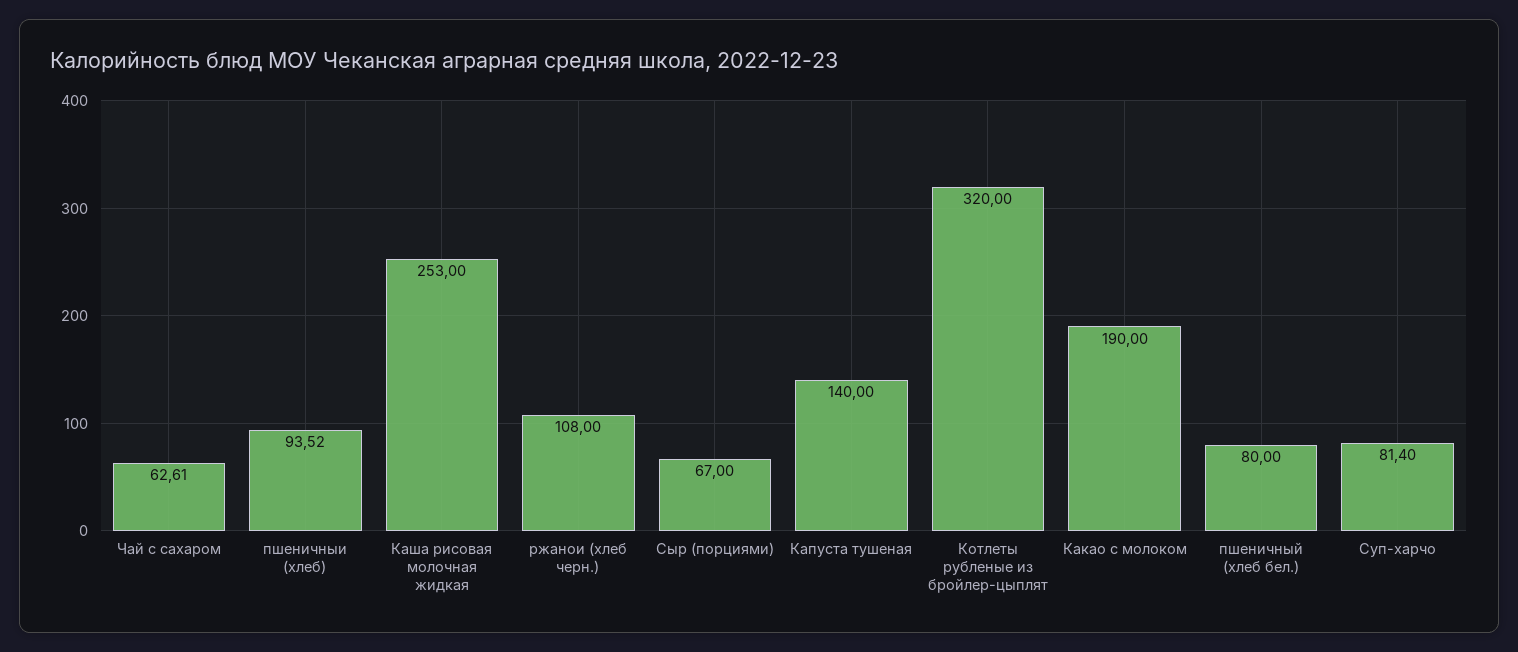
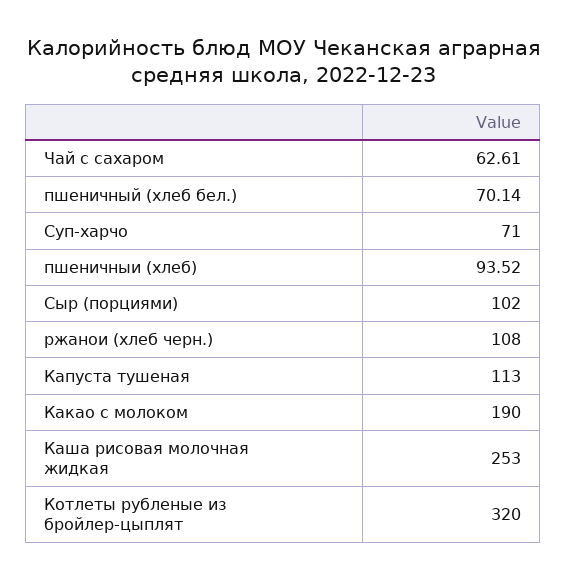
Сыр (порциями): 67 -> 102
Капуста тушеная: 140 -> 113
пшеничный (хлеб бел.): 80 -> 70.14
Суп-харчо: 81.4 -> 71

